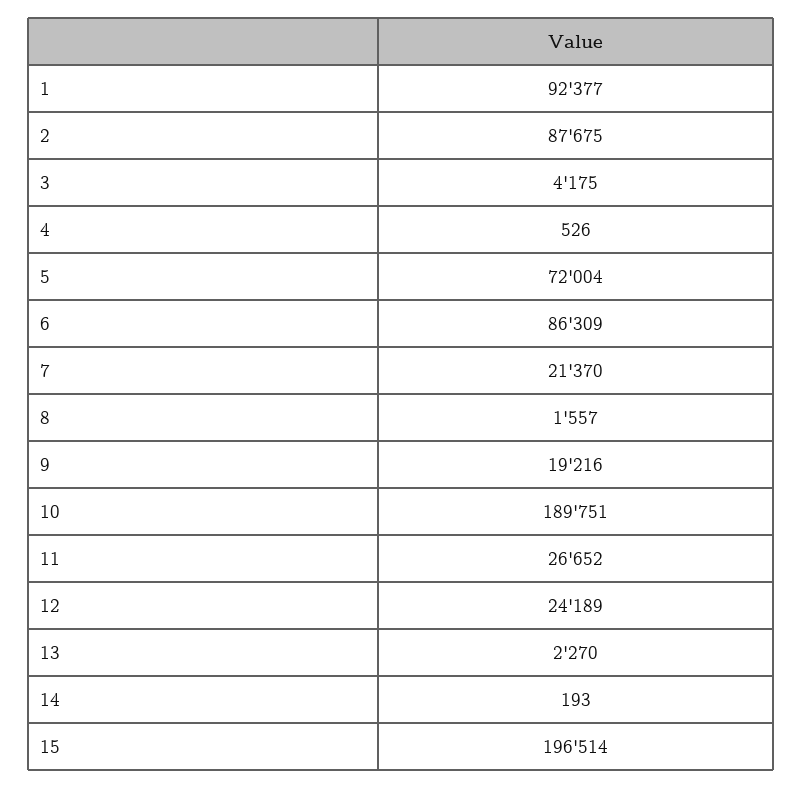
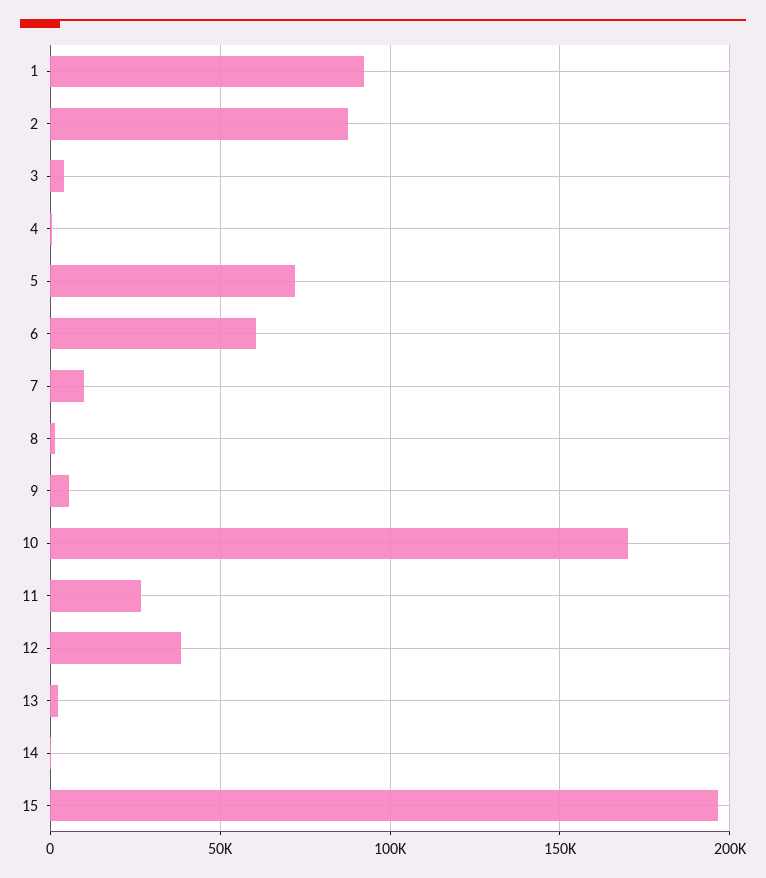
6: 86309 -> 60000
7: 21370 -> 10000
9: 19216 -> 5000
10: 189751 -> 170000
12: 24189 -> 40000

